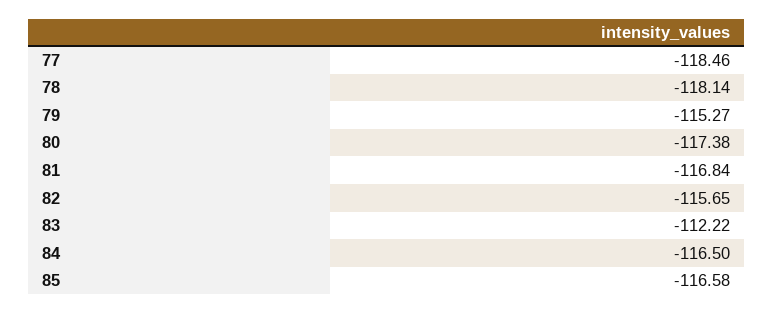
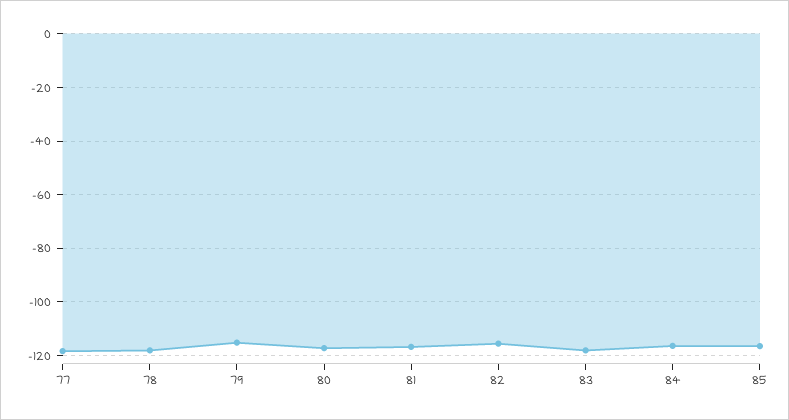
83: -112.22 -> -117.5

